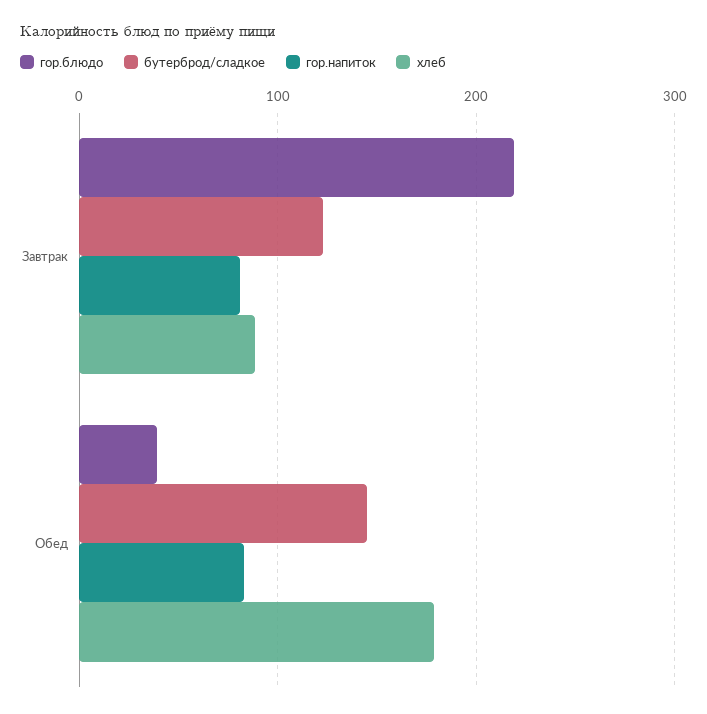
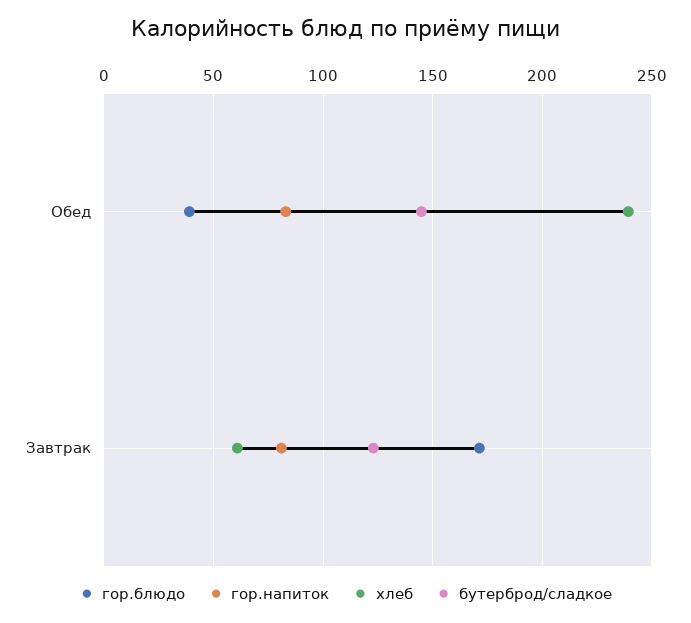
гор.блюдо, Завтрак: 220 -> 170
хлеб, Завтрак: 90 -> 60
хлеб, Обед: 180 -> 240

